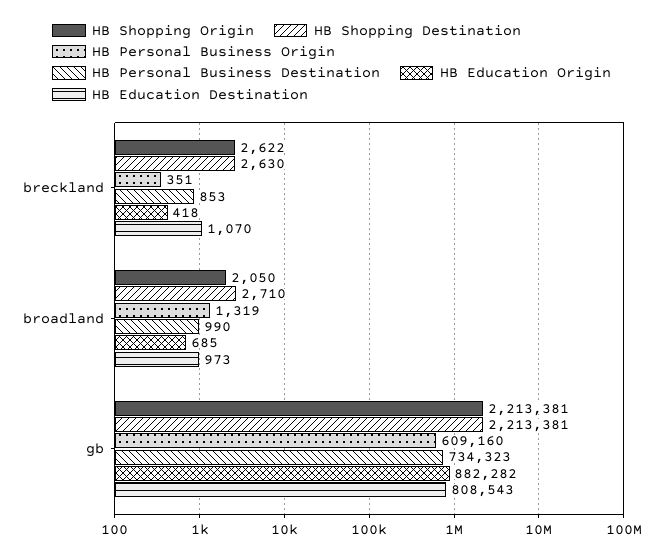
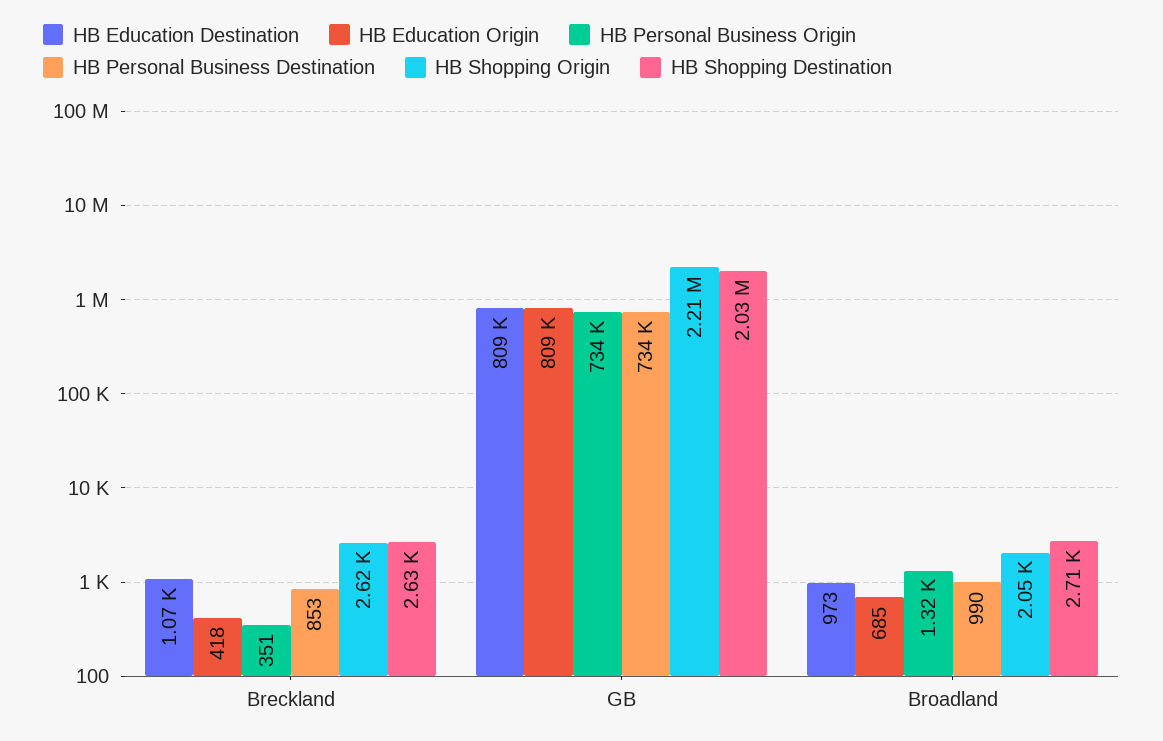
HB Shopping Destination, gb: 2213381 -> 2030000
HB Personal Business Origin, gb: 609160 -> 734000
HB Education Origin, gb: 882282 -> 809000

